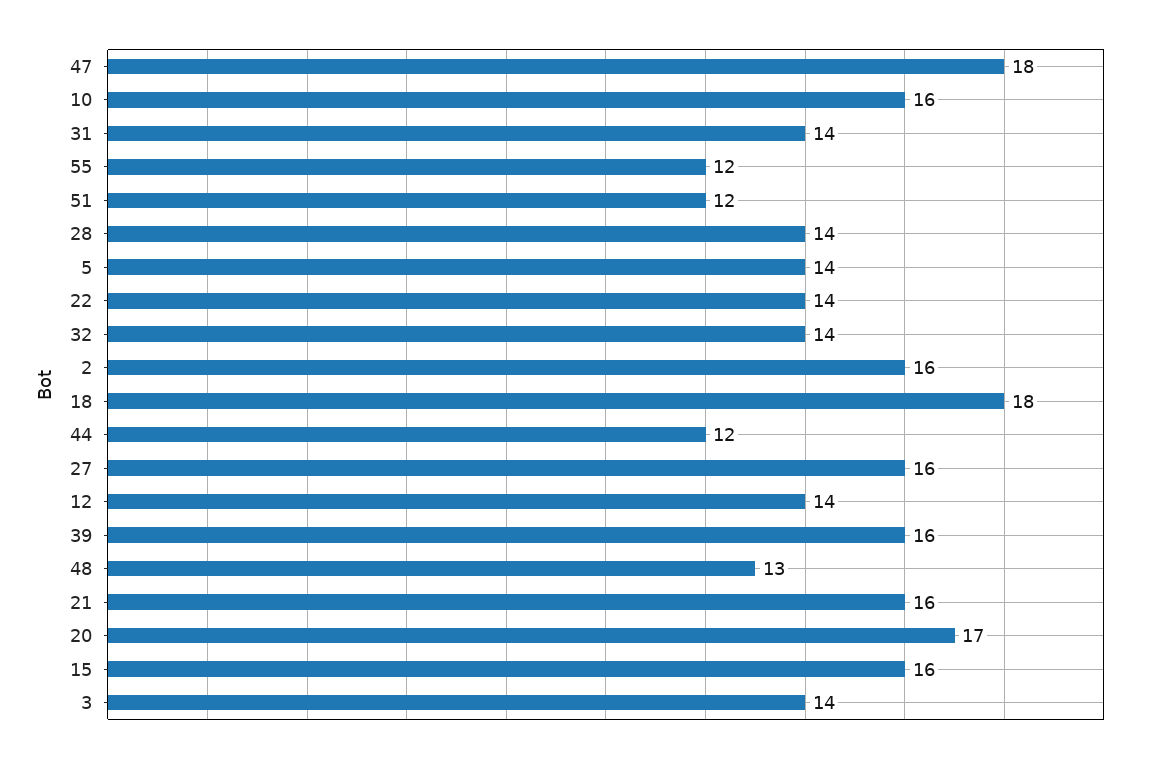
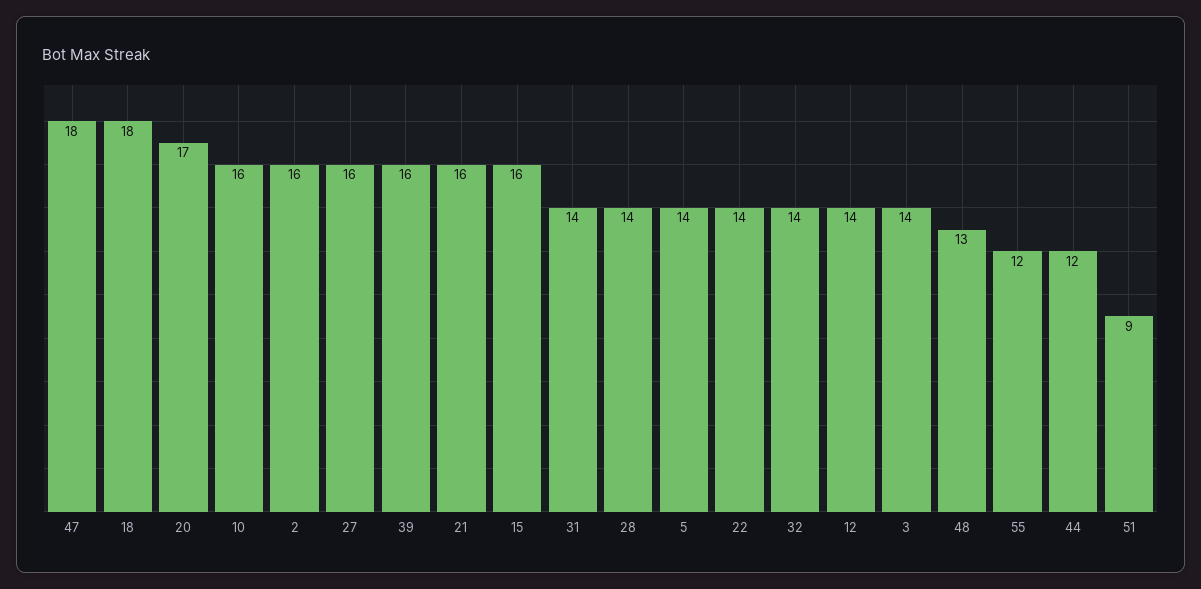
51: 12 -> 9

